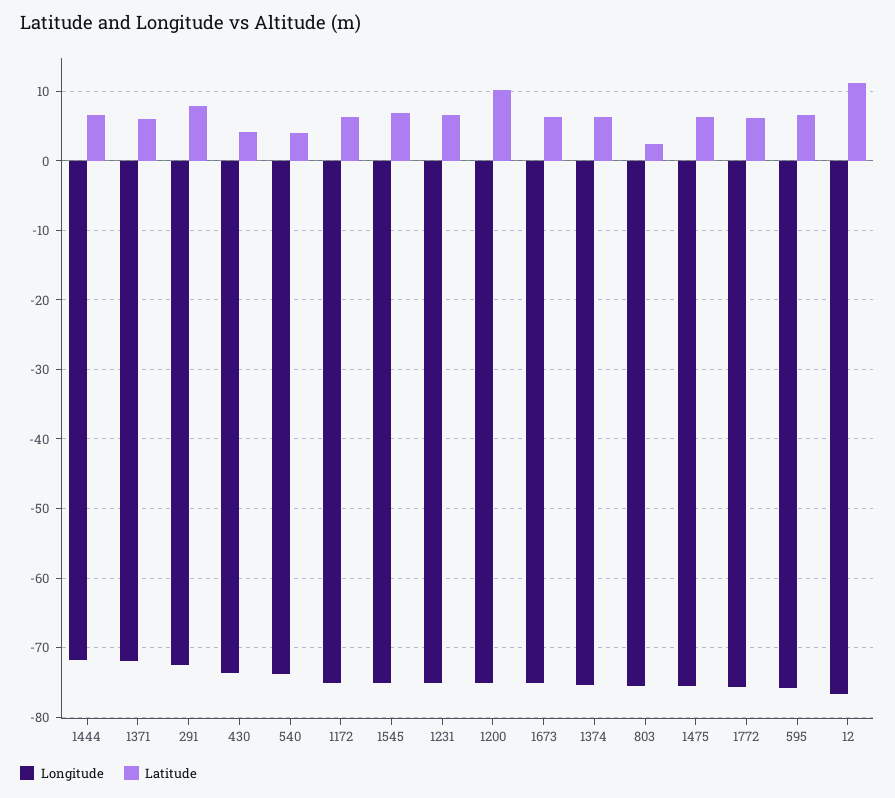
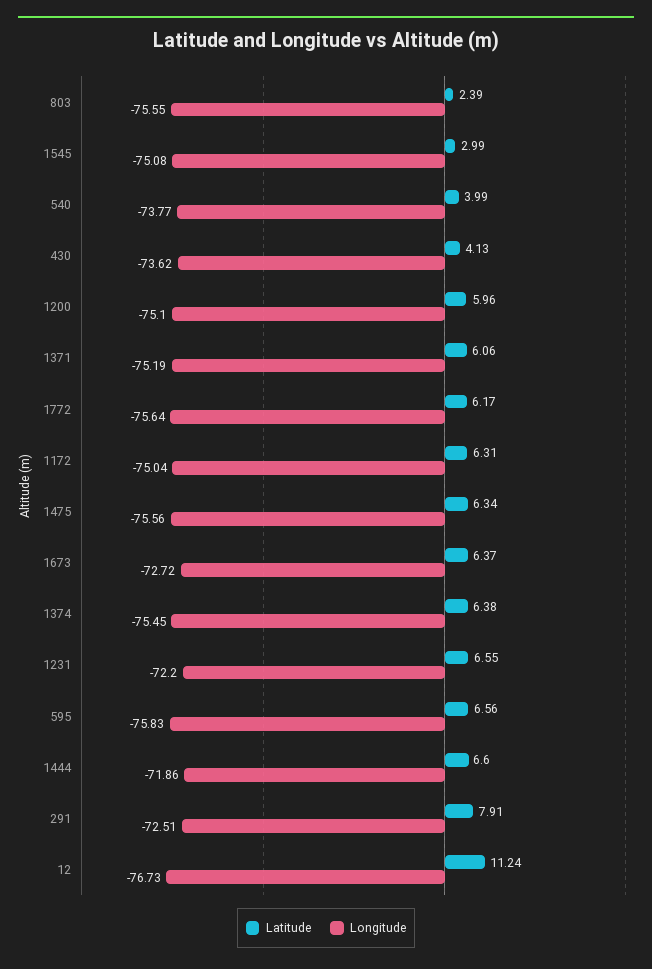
Longitude, 1371: -72 -> -75.19
Latitude, 1545: 7 -> 2.99
Longitude, 1231: -75 -> -72.2
Latitude, 1200: 10 -> 5.96
Longitude, 1673: -75 -> -72.72

